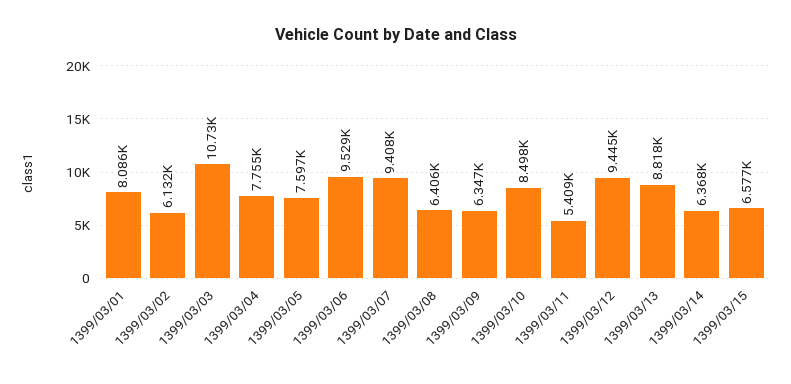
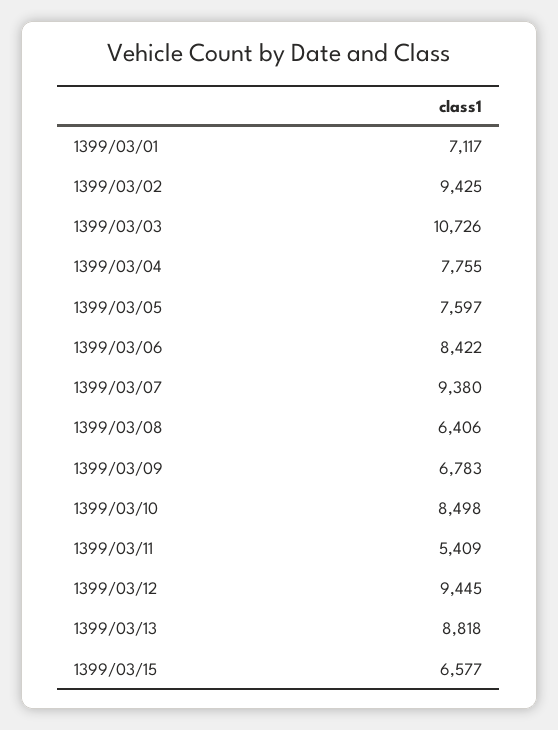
1399/03/01: 8086 -> 7117
1399/03/02: 6132 -> 9425
1399/03/06: 9529 -> 8422
1399/03/07: 9408 -> 9380
1399/03/09: 6347 -> 6783
1399/03/14: 6368 -> none

